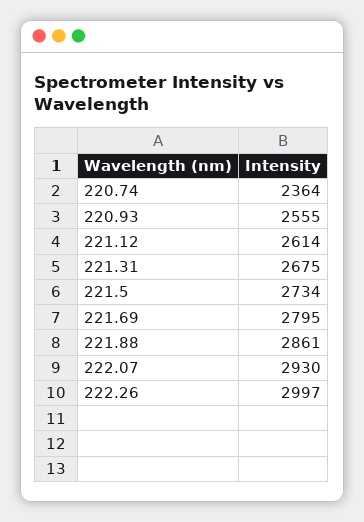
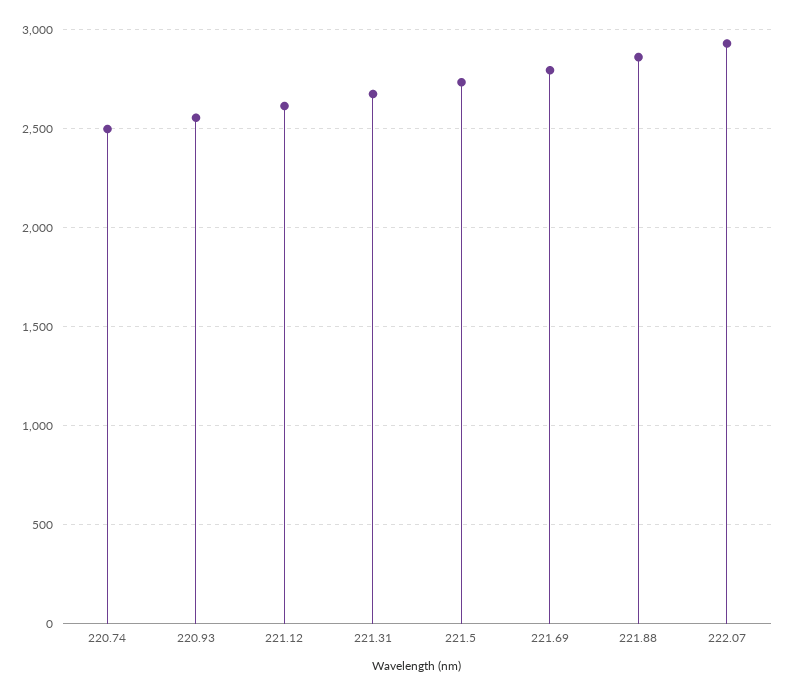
220.74: 2364 -> 2500
222.26: 2997 -> none

